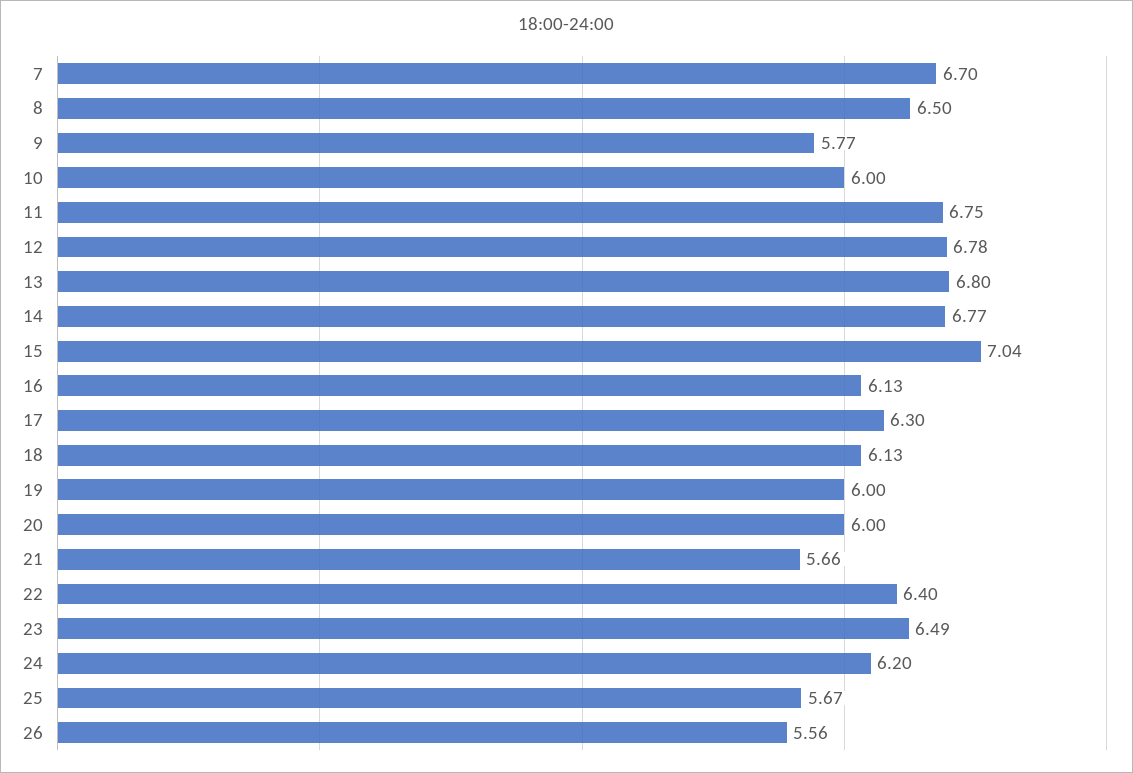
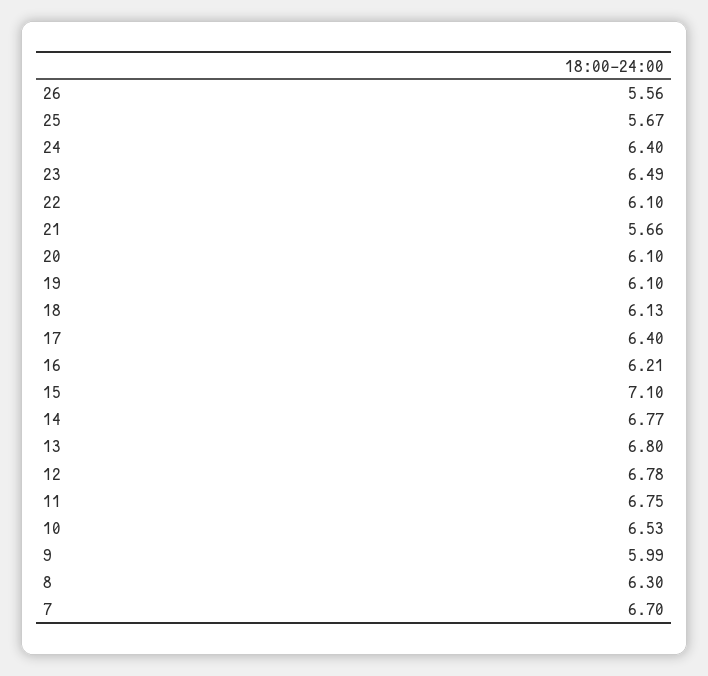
8: 6.5 -> 6.3
9: 5.77 -> 5.99
10: 6 -> 6.53
15: 7.04 -> 7.1
16: 6.13 -> 6.21
17: 6.3 -> 6.4
19: 6 -> 6.1
20: 6 -> 6.1
22: 6.4 -> 6.1
24: 6.2 -> 6.4

